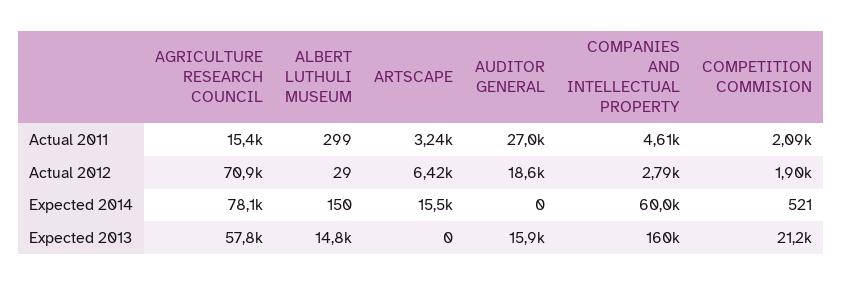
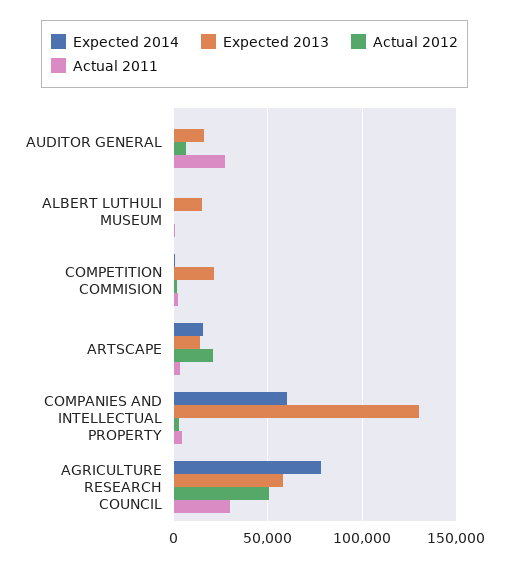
Actual 2011, AGRICULTURE RESEARCH COUNCIL: 15400 -> 30000
Actual 2012, AGRICULTURE RESEARCH COUNCIL: 70900 -> 50000
Actual 2012, ARTSCAPE: 6420 -> 20000
Actual 2012, AUDITOR GENERAL: 18600 -> 5000
Expected 2013, ARTSCAPE: 0 -> 15000
Expected 2013, COMPANIES AND INTELLECTUAL PROPERTY: 160000 -> 130000

